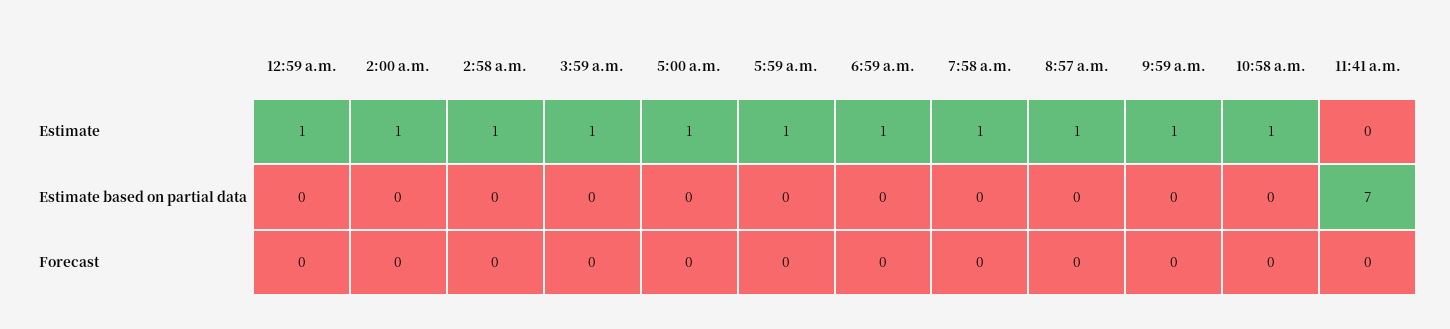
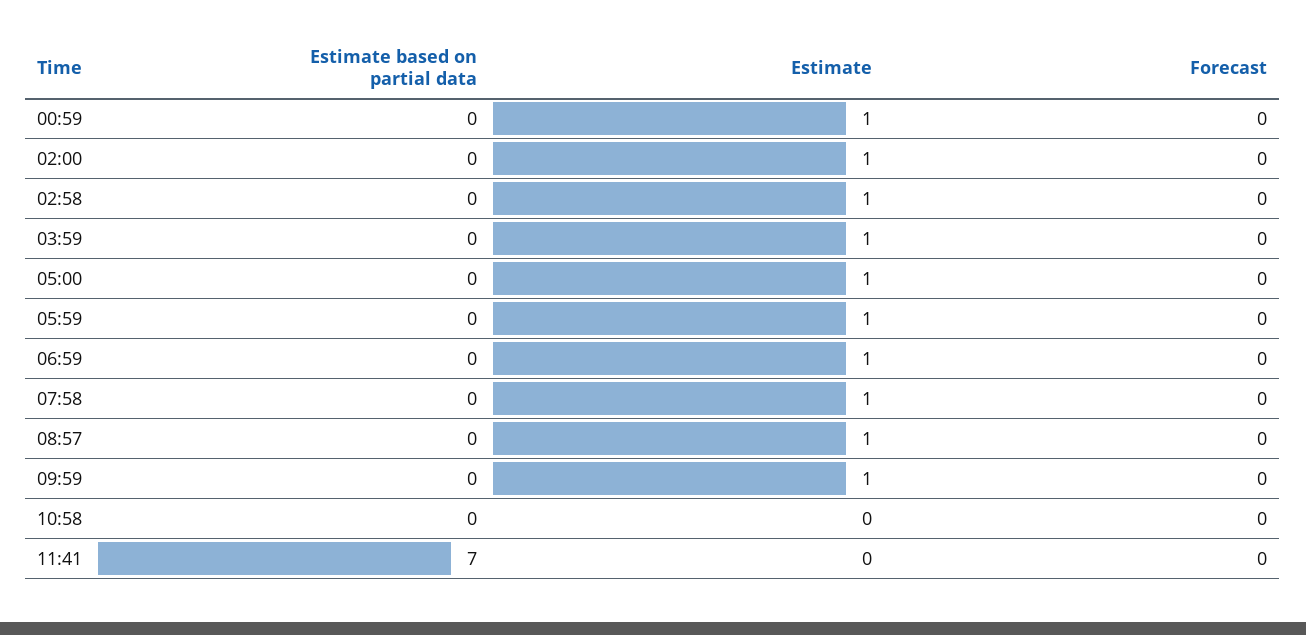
10:58 a.m., Estimate: 1 -> 0

